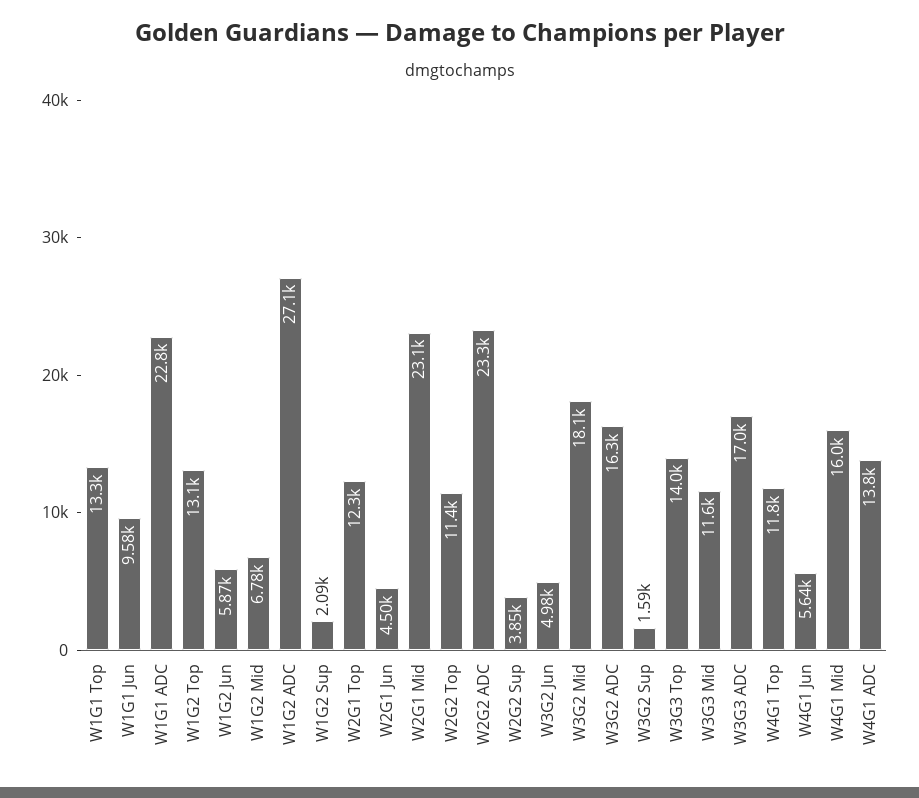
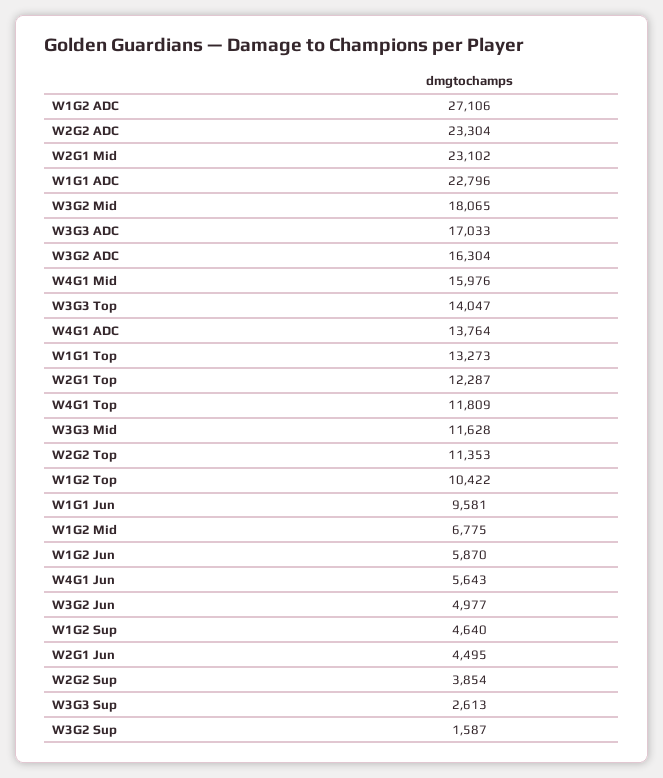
W1G2 Top: 13100 -> 10422
W1G2 Sup: 2090 -> 4640
W3G3 Sup: none -> 2613

